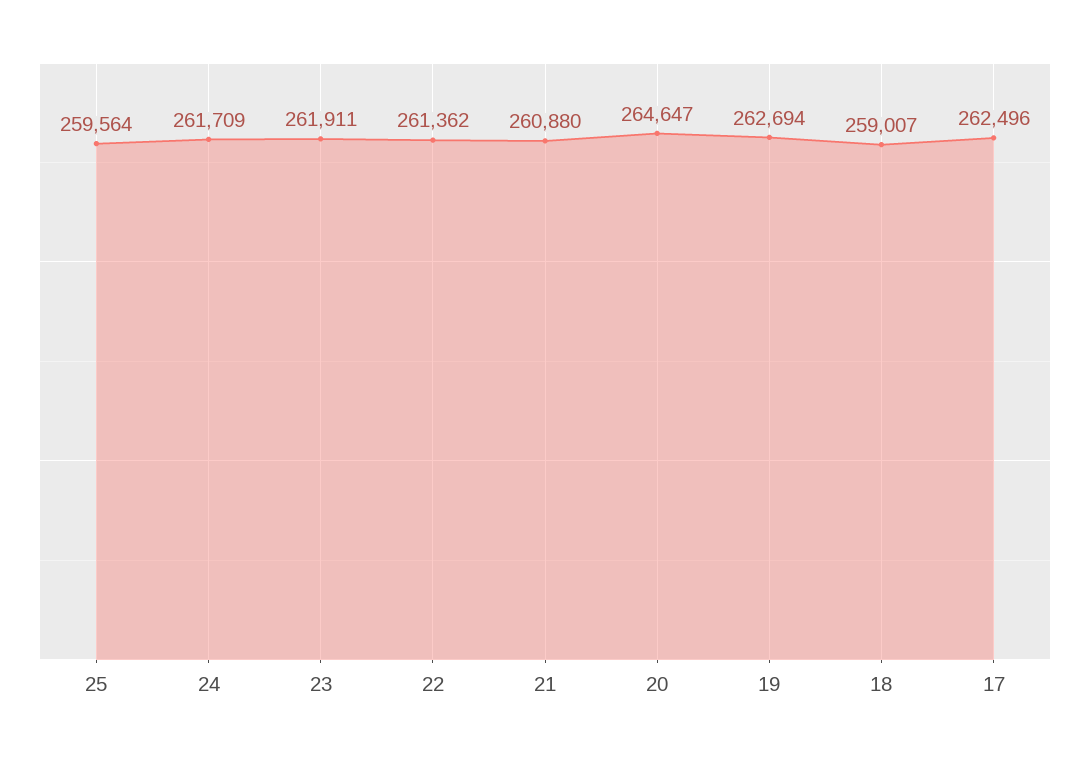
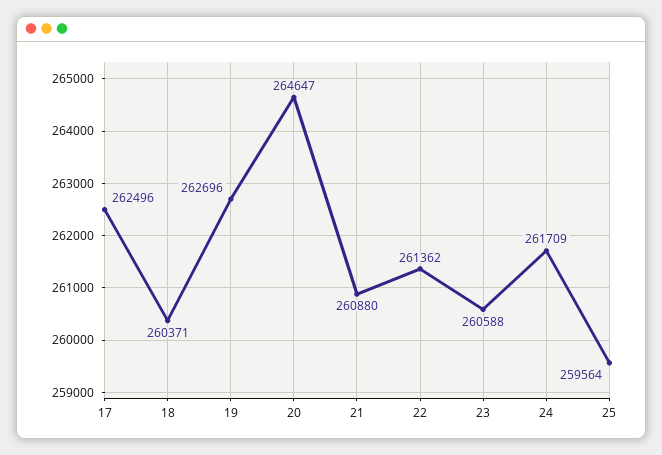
23: 261911 -> 260588
19: 262694 -> 262696
18: 259007 -> 260371

